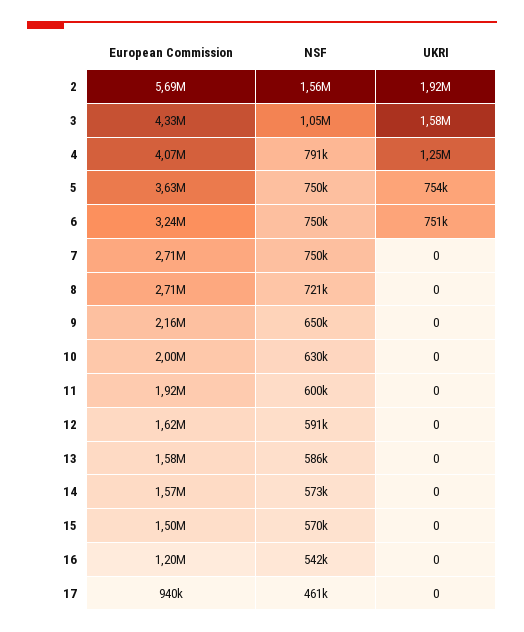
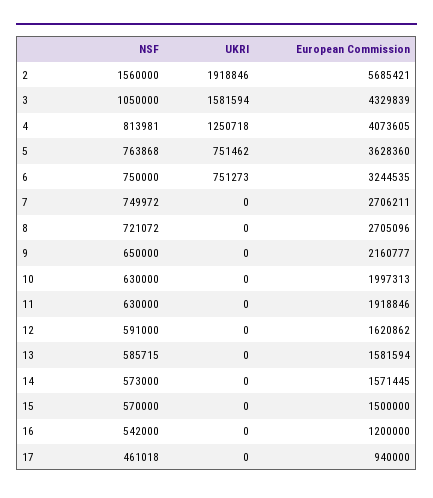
NSF, 4: 791000 -> 813981
NSF, 5: 750000 -> 763868
UKRI, 5: 754000 -> 751462
NSF, 11: 600000 -> 630000

